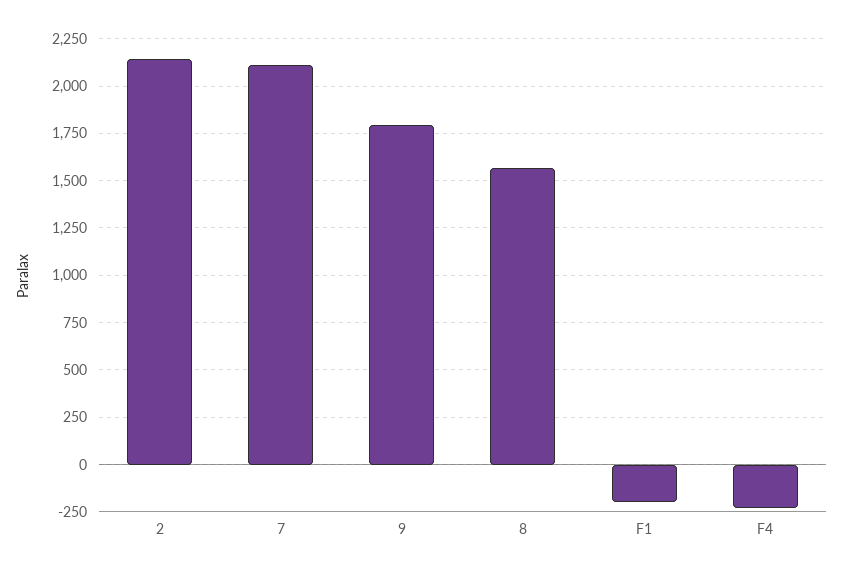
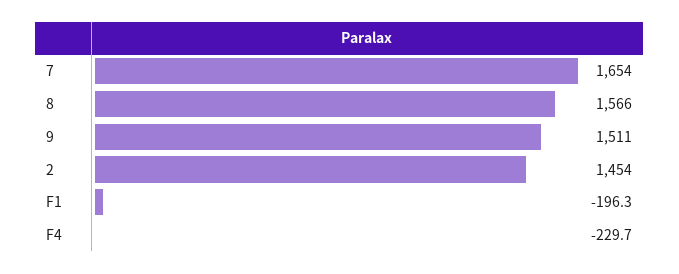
2: 2150 -> 1454
7: 2100 -> 1654
9: 1800 -> 1511

